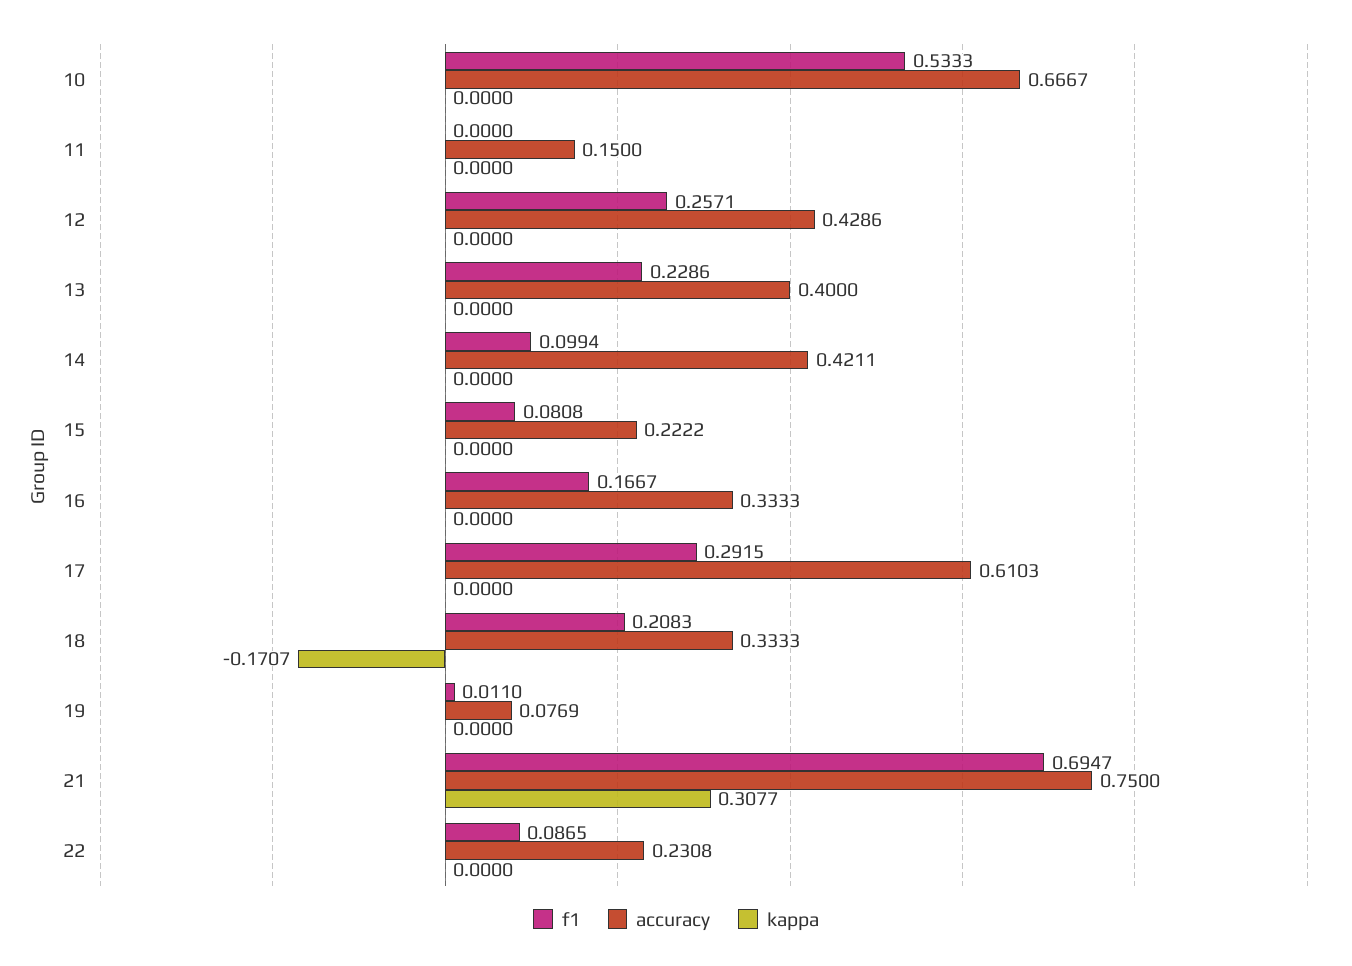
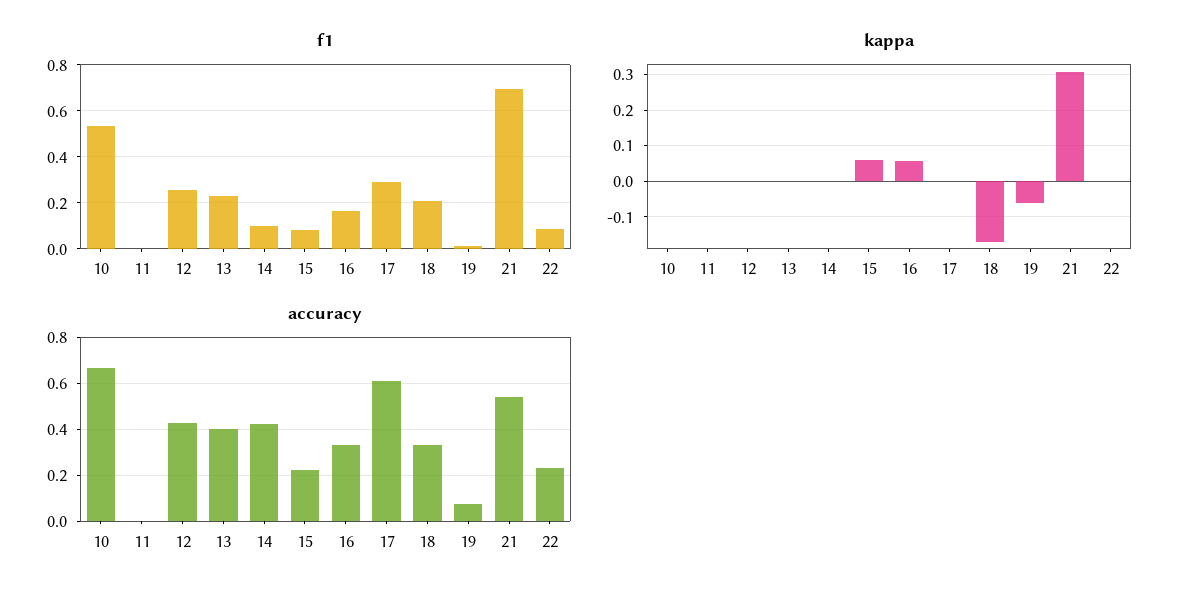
accuracy, 11: 0.15 -> 0
kappa, 15: 0 -> 0.06
kappa, 16: 0 -> 0.06
kappa, 19: 0 -> -0.06
accuracy, 21: 0.75 -> 0.55

